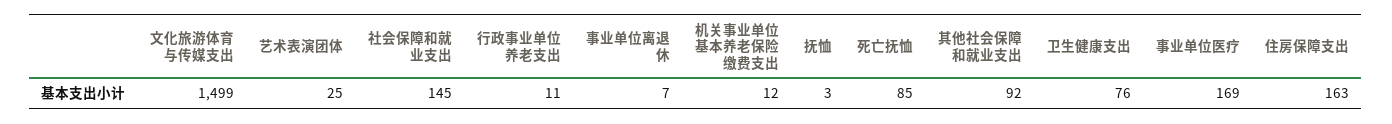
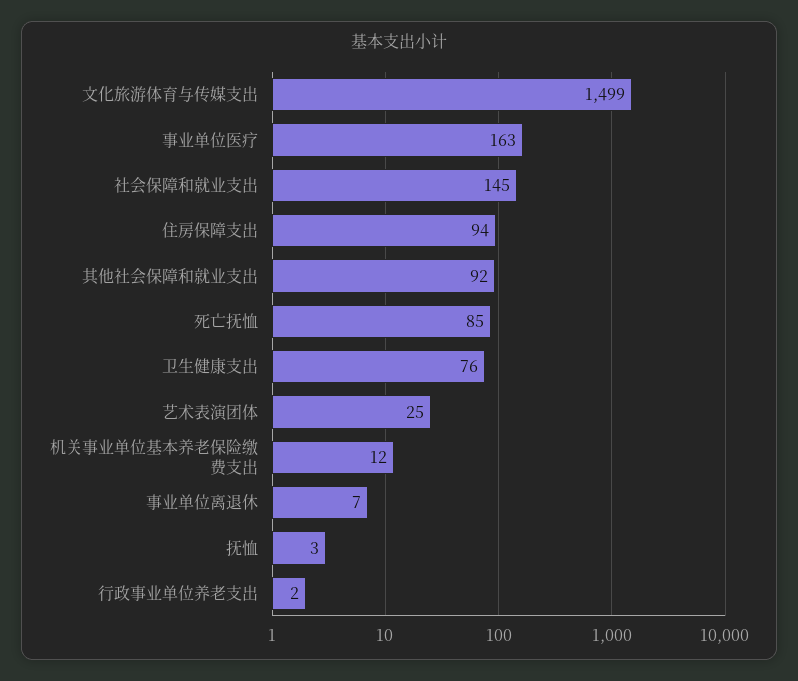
行政事业单位养老支出: 11 -> 2
事业单位医疗: 169 -> 163
住房保障支出: 163 -> 94

